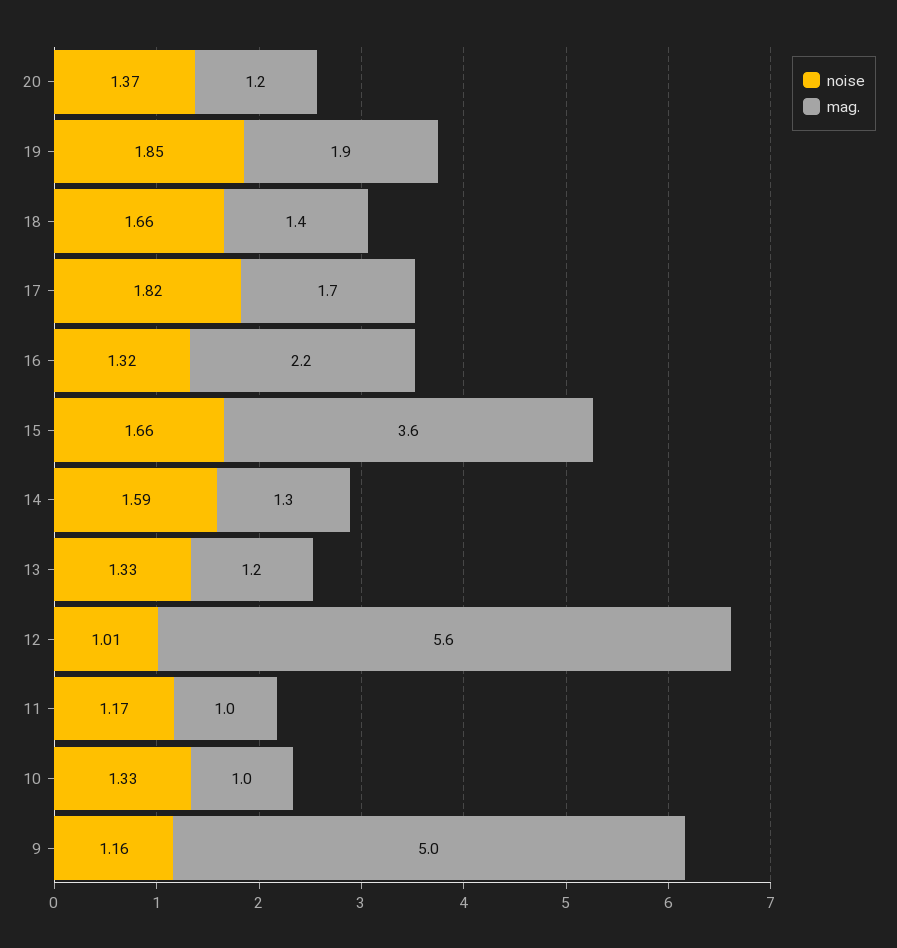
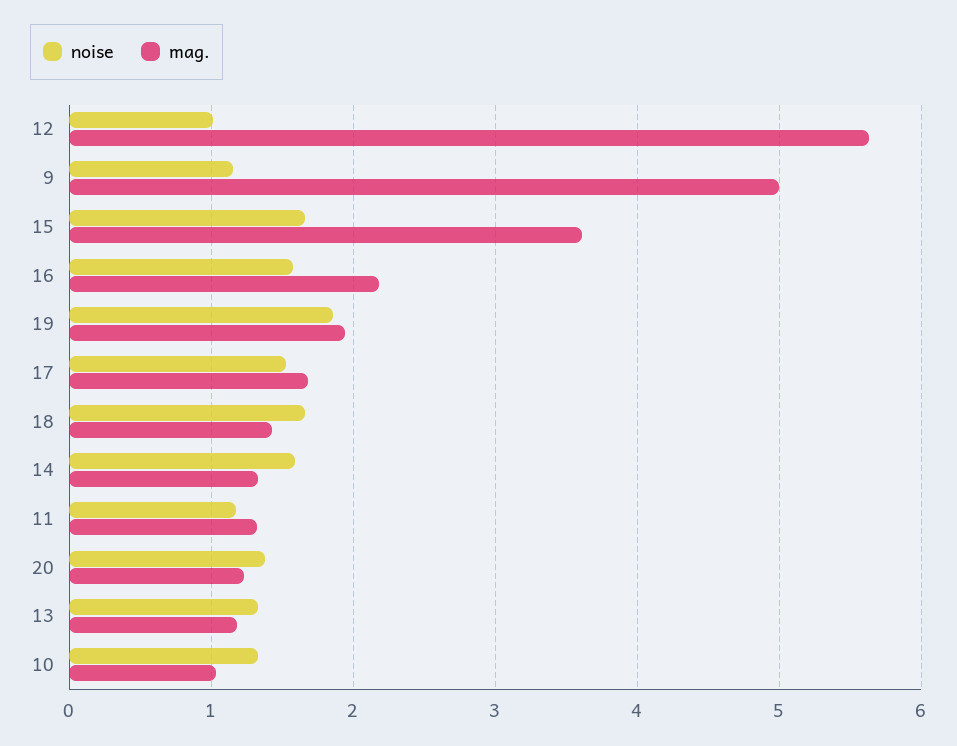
noise, 17: 1.82 -> 1.5
noise, 16: 1.32 -> 1.6
mag., 11: 1 -> 1.3

